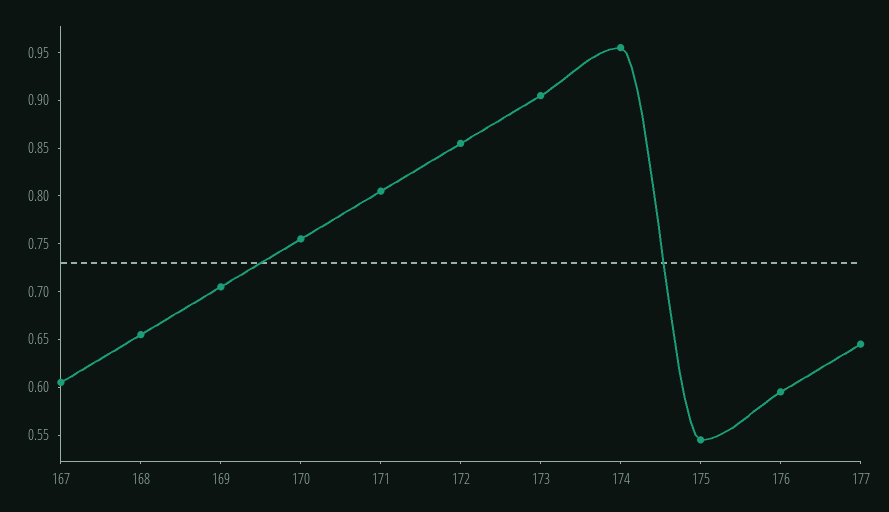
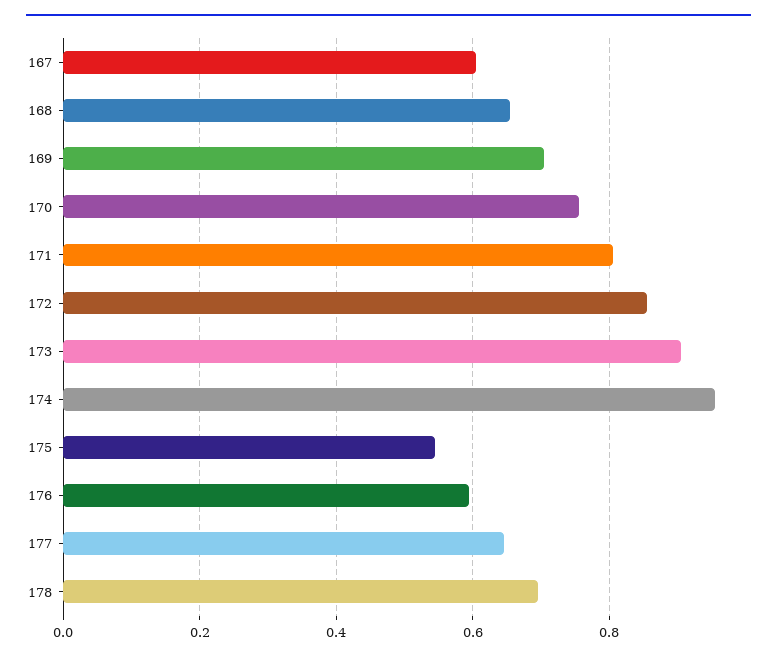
178: none -> 0.7

